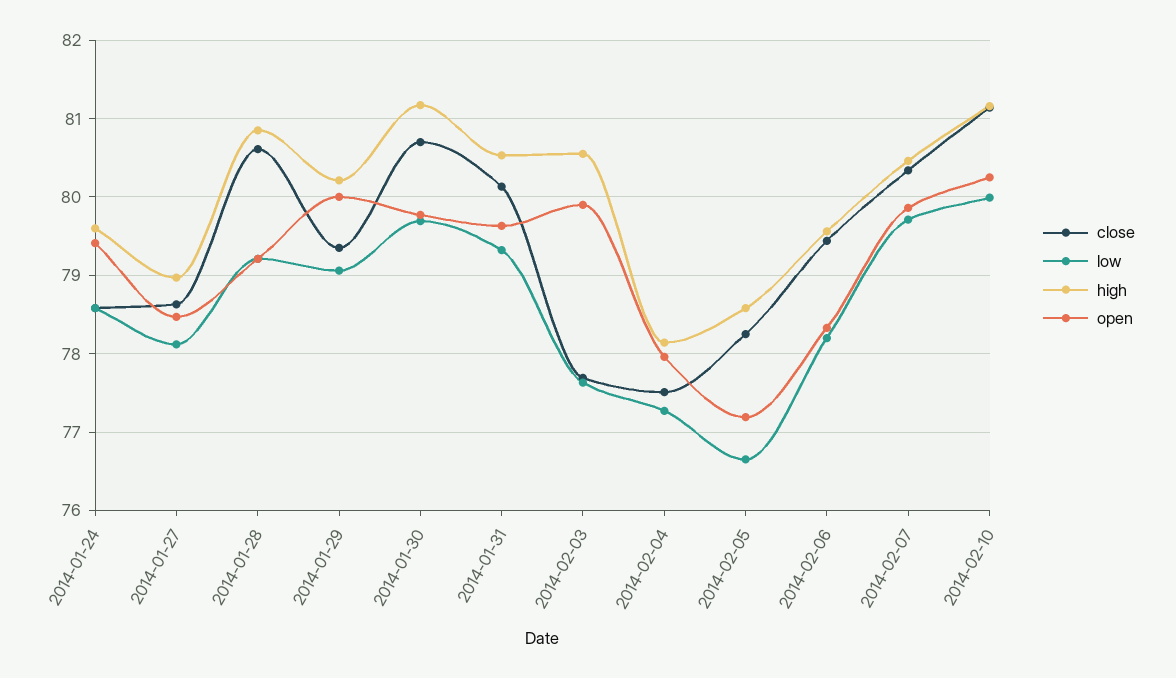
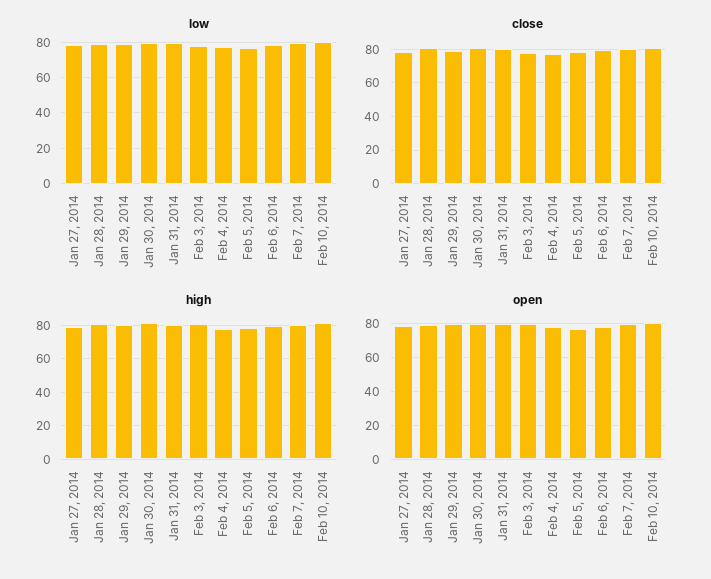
close, 2014-01-24: 78.6 -> none
low, 2014-01-24: 78.6 -> none
high, 2014-01-24: 79.6 -> none
open, 2014-01-24: 79.4 -> none

